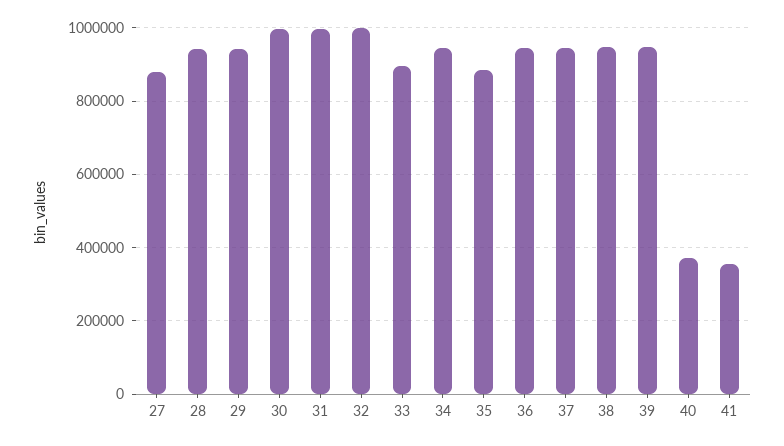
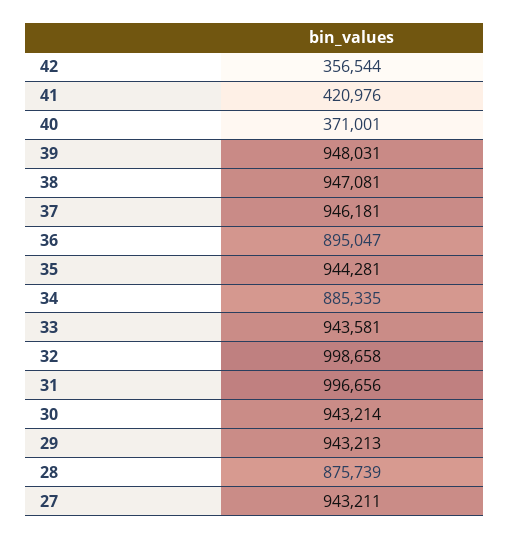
27: 880000 -> 943211
28: 940000 -> 875739
30: 1000000 -> 943214
33: 900000 -> 943581
34: 940000 -> 885335
35: 880000 -> 944281
36: 940000 -> 895047
41: 360000 -> 420976
42: none -> 356544

